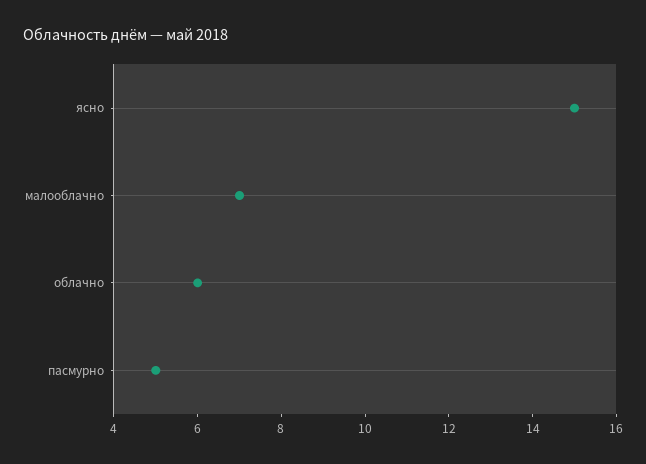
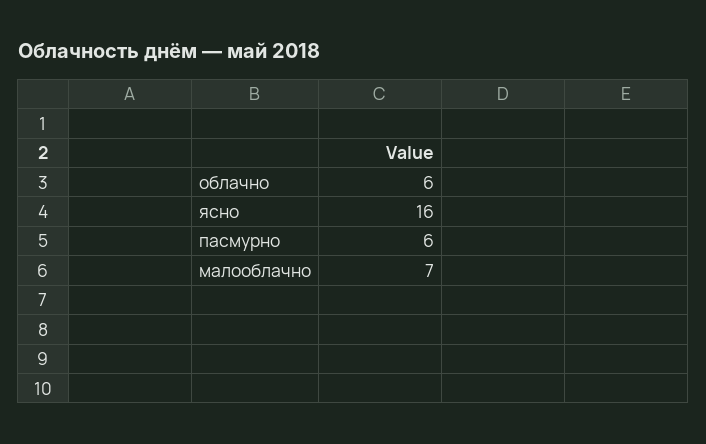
ясно: 15 -> 16
пасмурно: 5 -> 6

